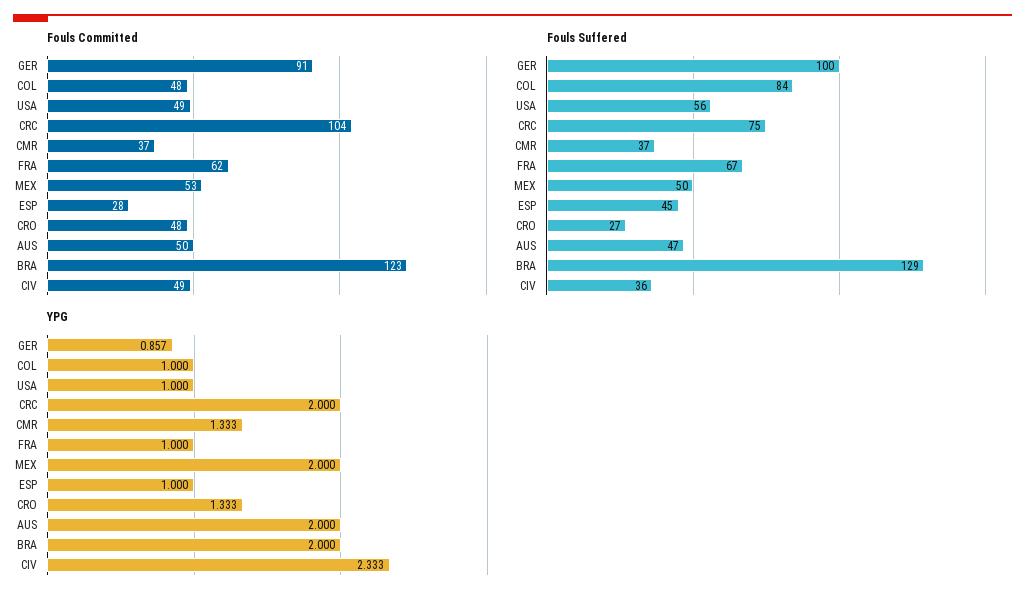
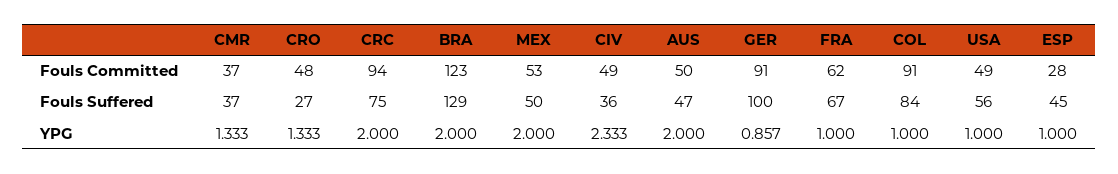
Fouls Committed, COL: 48 -> 91
Fouls Committed, CRC: 104 -> 94

